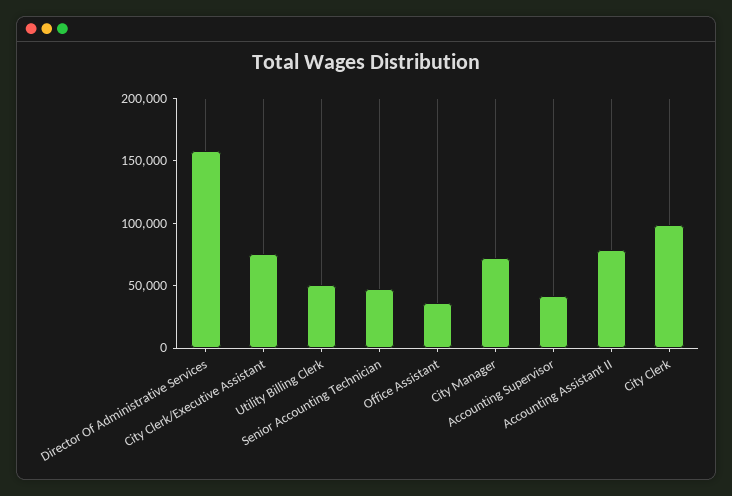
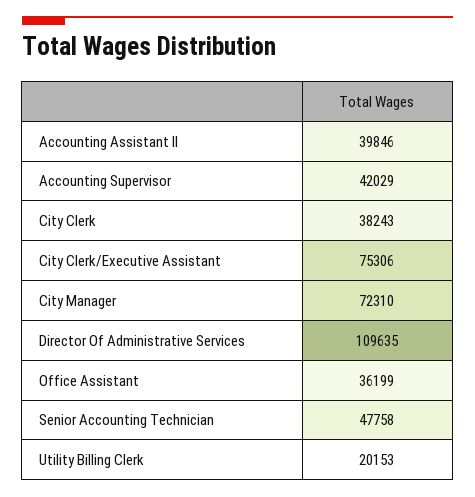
Director Of Administrative Services: 160000 -> 109635
Utility Billing Clerk: 50000 -> 20153
Accounting Assistant II: 80000 -> 39846
City Clerk: 100000 -> 38243

